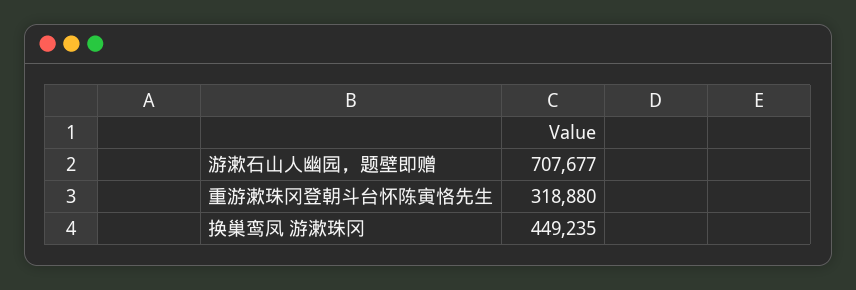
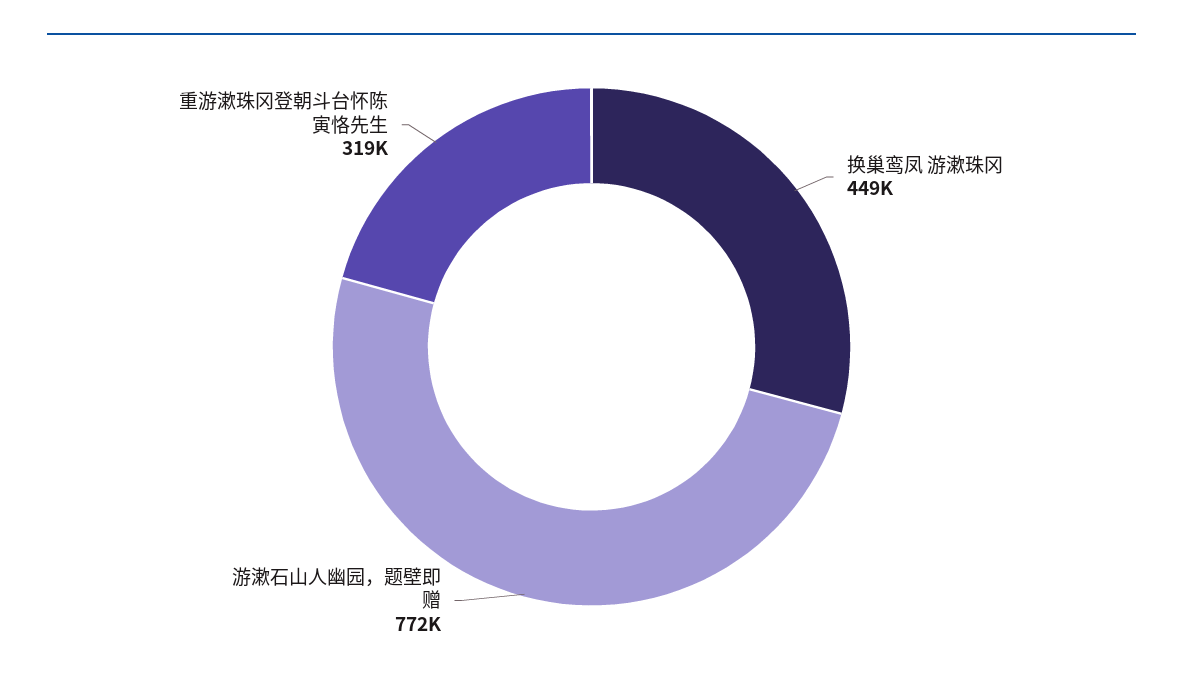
游漱石山人幽园，题壁即赠: 707677 -> 772000

